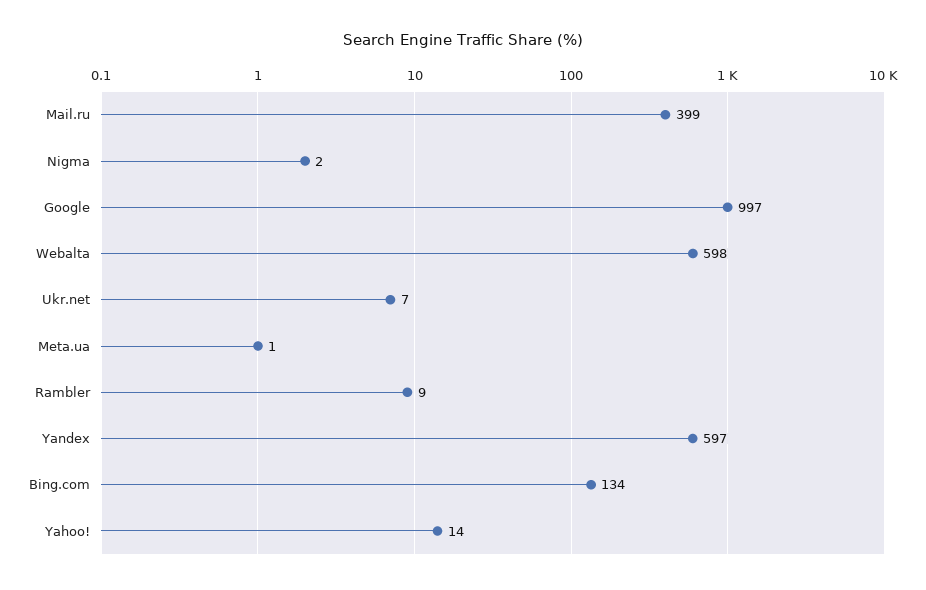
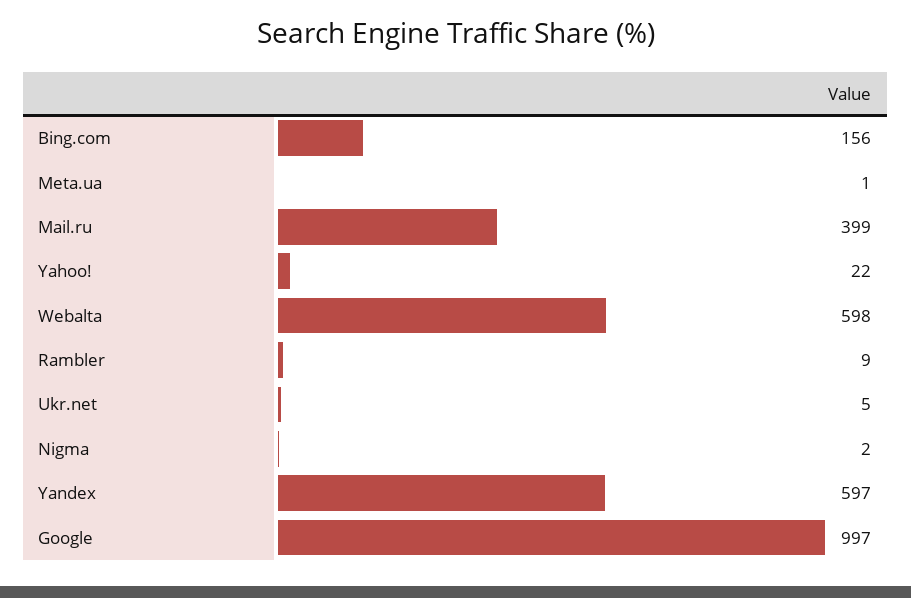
Ukr.net: 7 -> 5
Bing.com: 134 -> 156
Yahoo!: 14 -> 22

